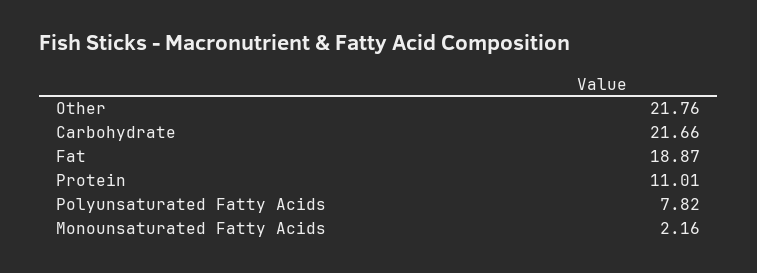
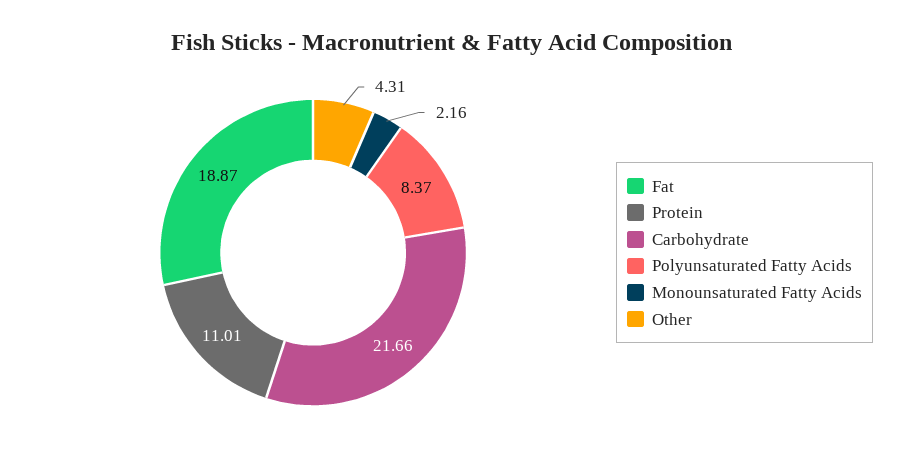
Other: 21.76 -> 4.31
Polyunsaturated Fatty Acids: 7.82 -> 8.37

